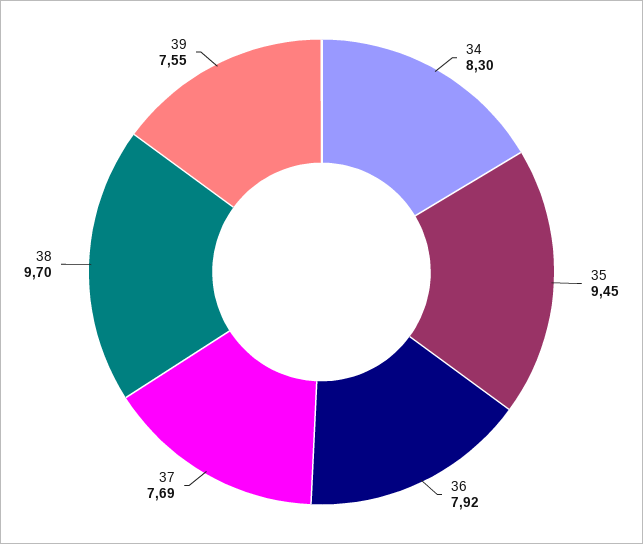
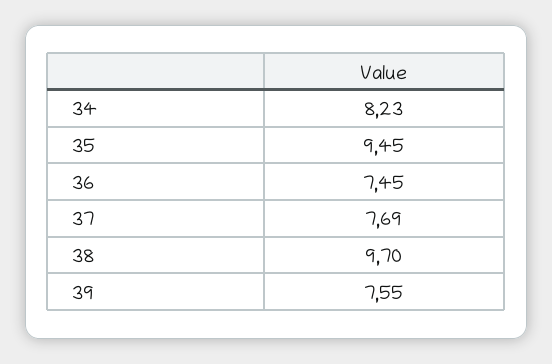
34: 8.3 -> 8.23
36: 7.92 -> 7.45

